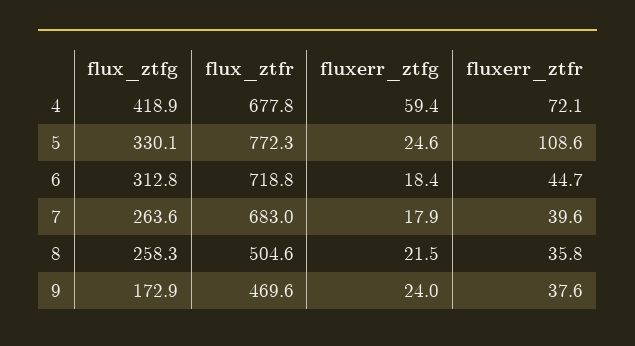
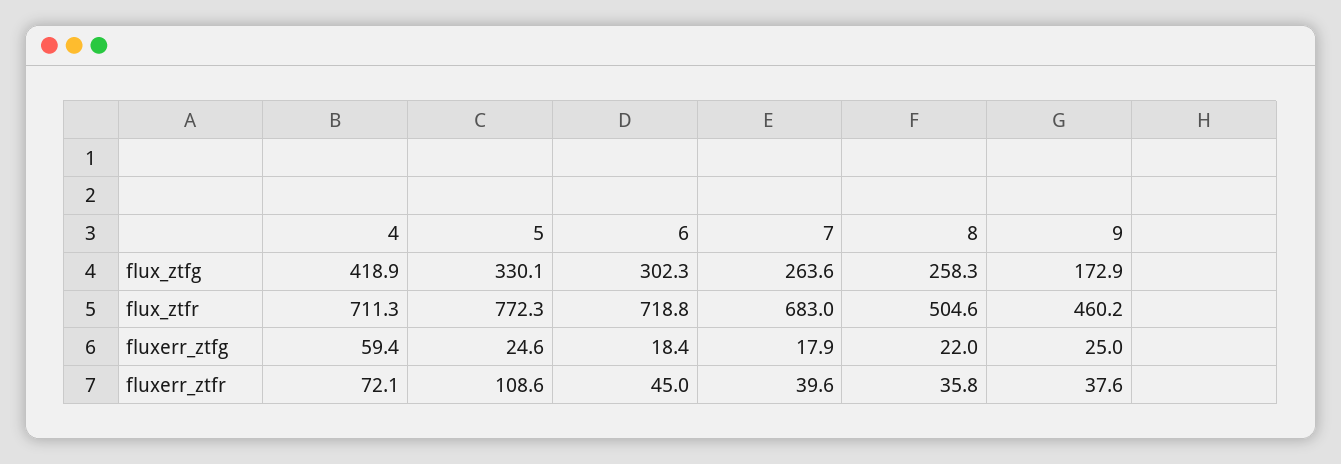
flux_ztfr, 4: 677.8 -> 711.3
flux_ztfg, 6: 312.8 -> 302.3
fluxerr_ztfr, 6: 44.7 -> 45
fluxerr_ztfg, 8: 21.5 -> 22
flux_ztfr, 9: 469.6 -> 460.2
fluxerr_ztfg, 9: 24 -> 25

